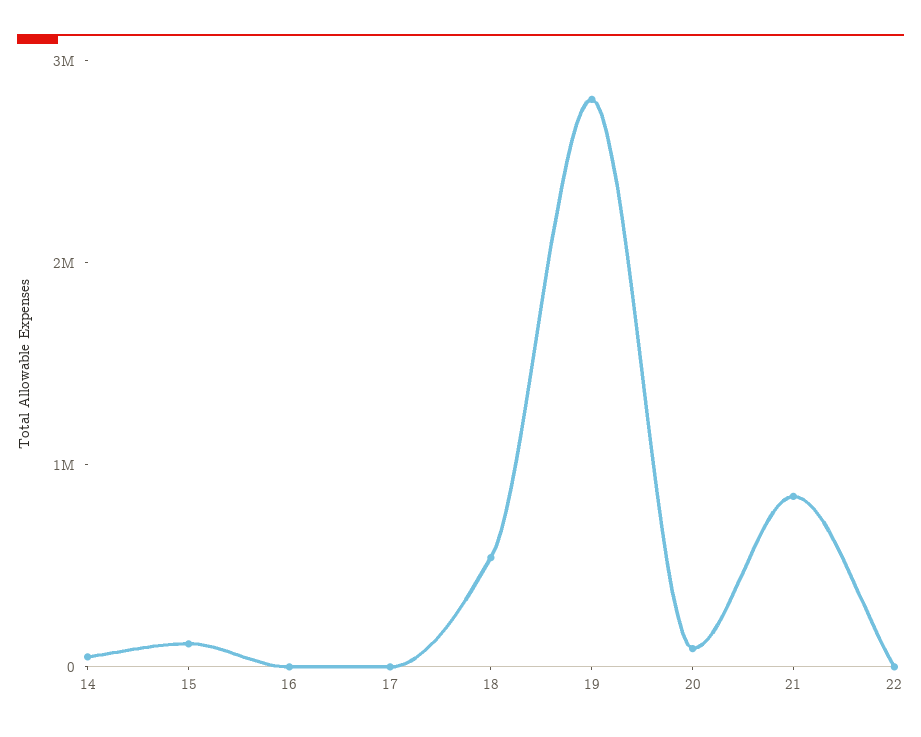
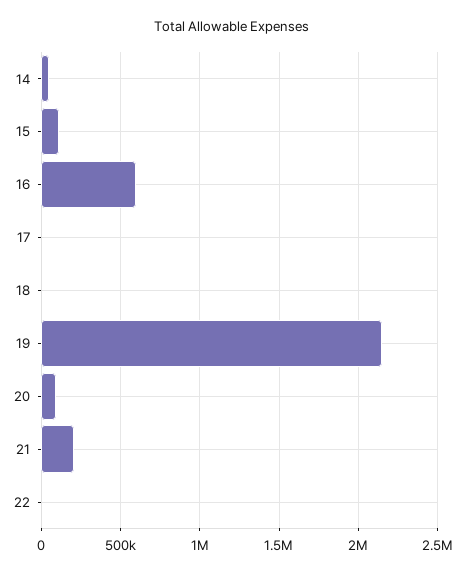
16: 0 -> 600000
18: 600000 -> 0
19: 2800000 -> 2150000
21: 800000 -> 200000

